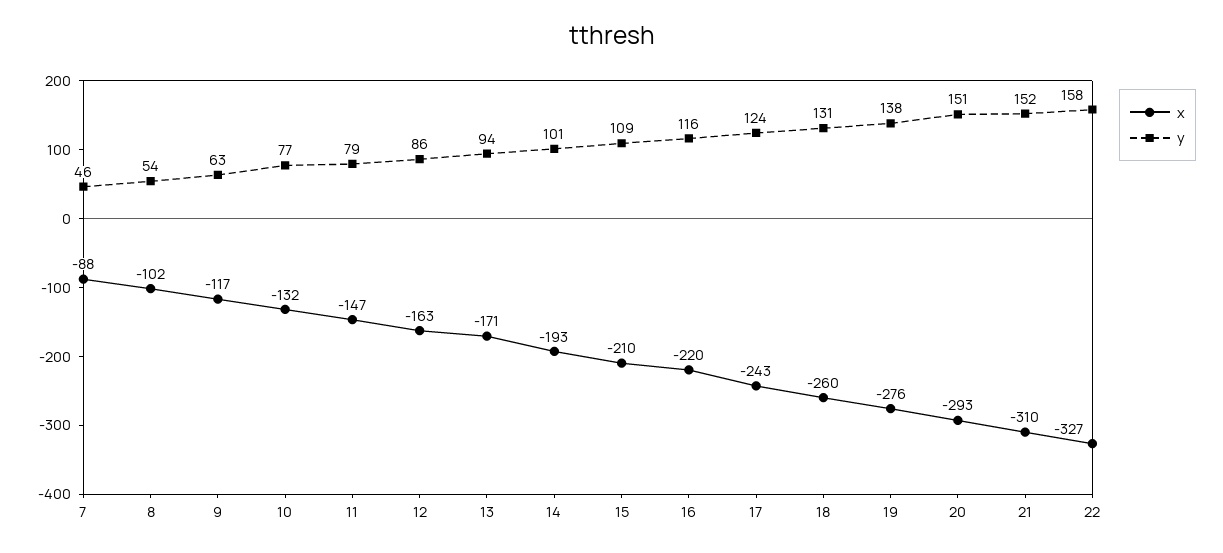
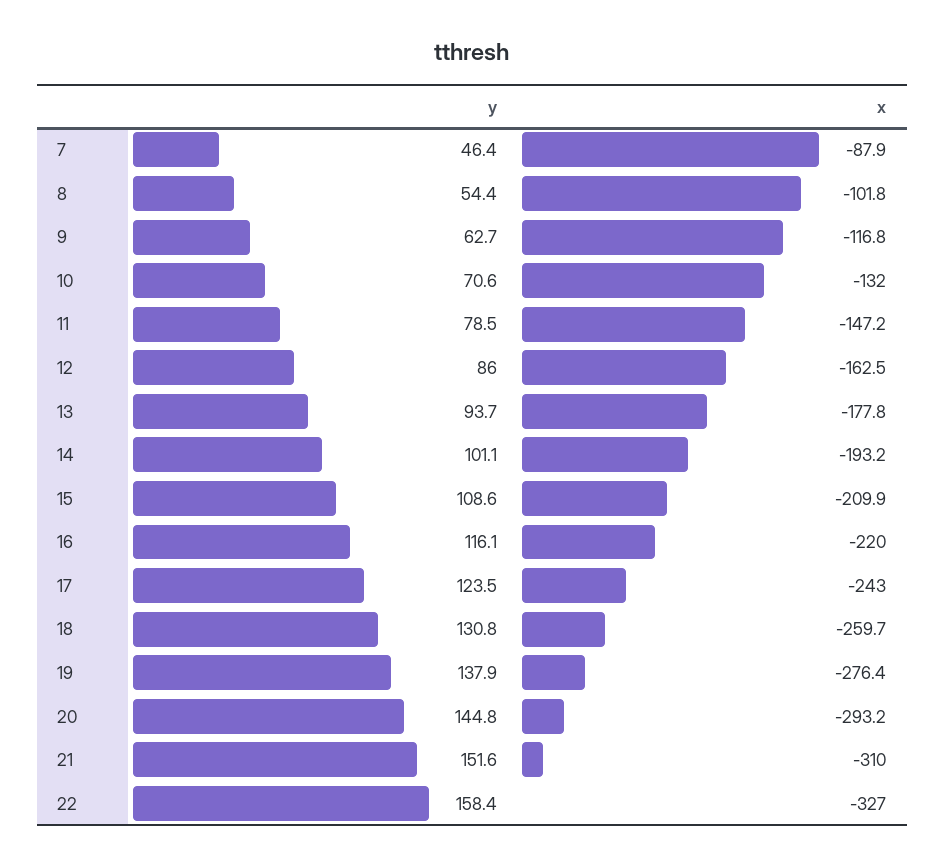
y, 10: 77 -> 70.6
x, 13: -171 -> -177.8
y, 20: 151 -> 144.8

